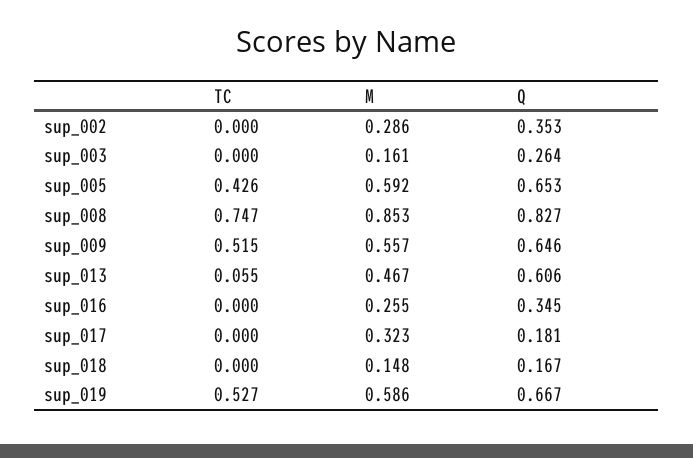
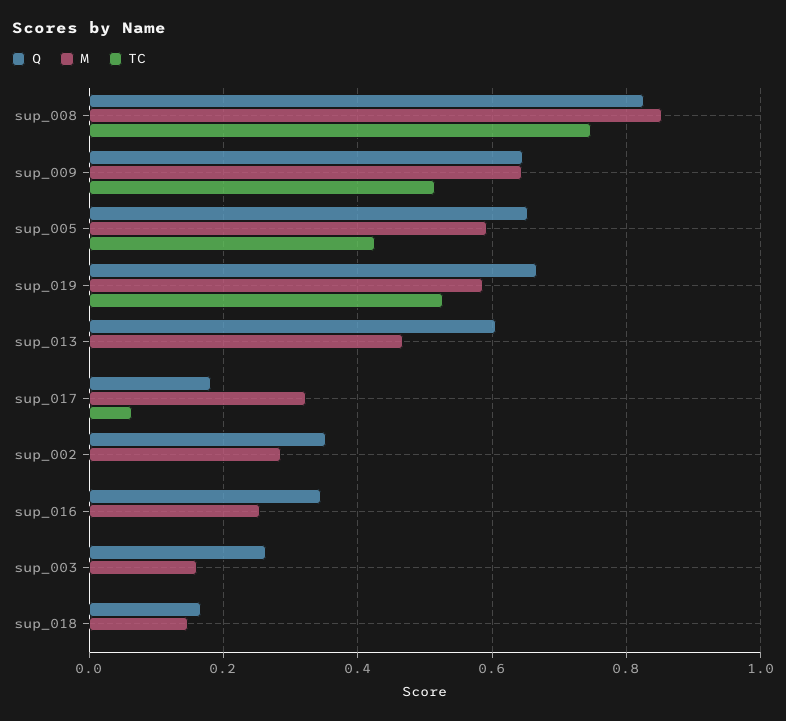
M, sup_009: 0.557 -> 0.64
TC, sup_013: 0.055 -> 0
TC, sup_017: 0 -> 0.06

